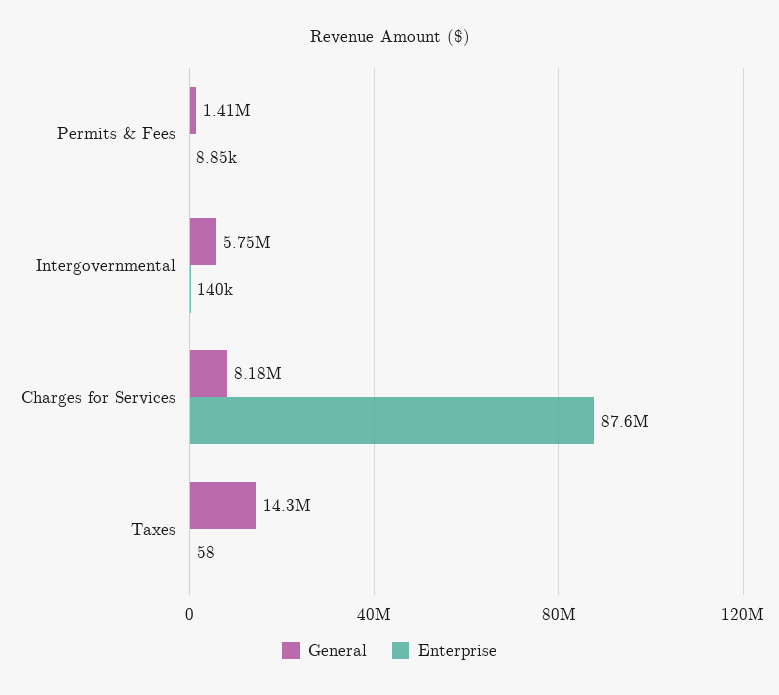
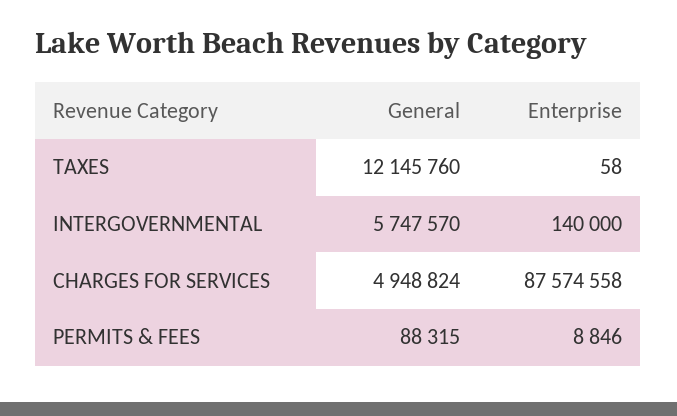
General, Permits & Fees: 1410000 -> 88315
General, Charges for Services: 8180000 -> 4948824
General, Taxes: 14300000 -> 12145760

